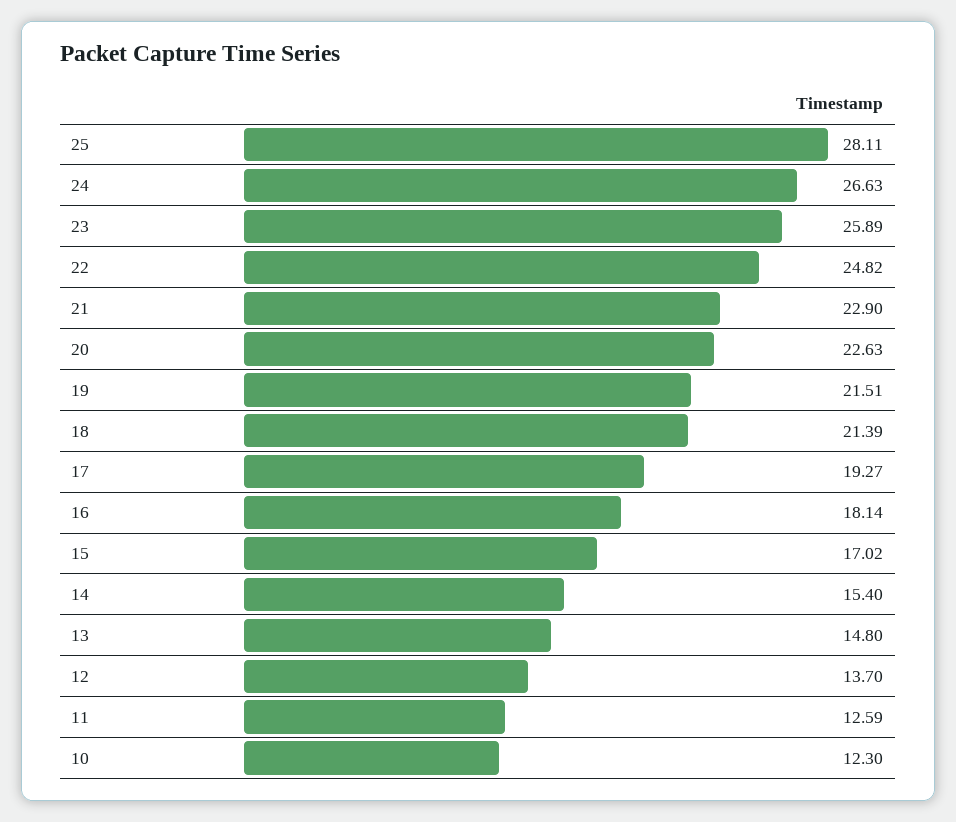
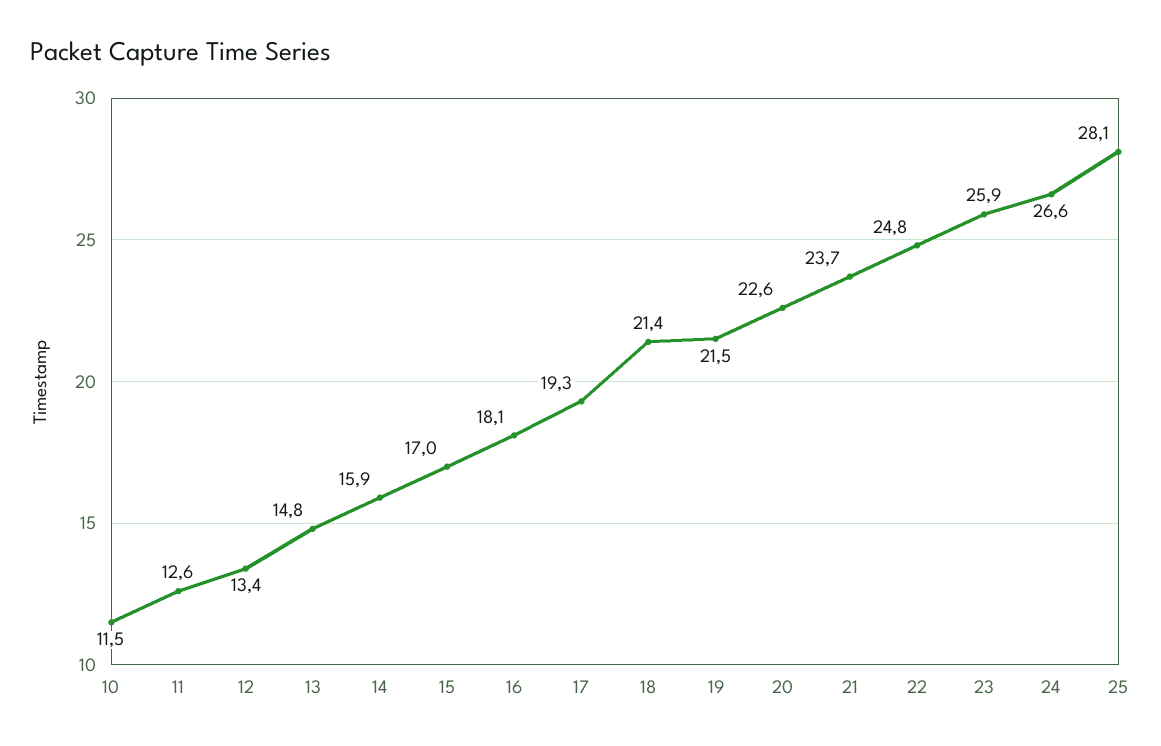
21: 22.9 -> 23.7
14: 15.4 -> 15.9
12: 13.7 -> 13.4
10: 12.3 -> 11.5

